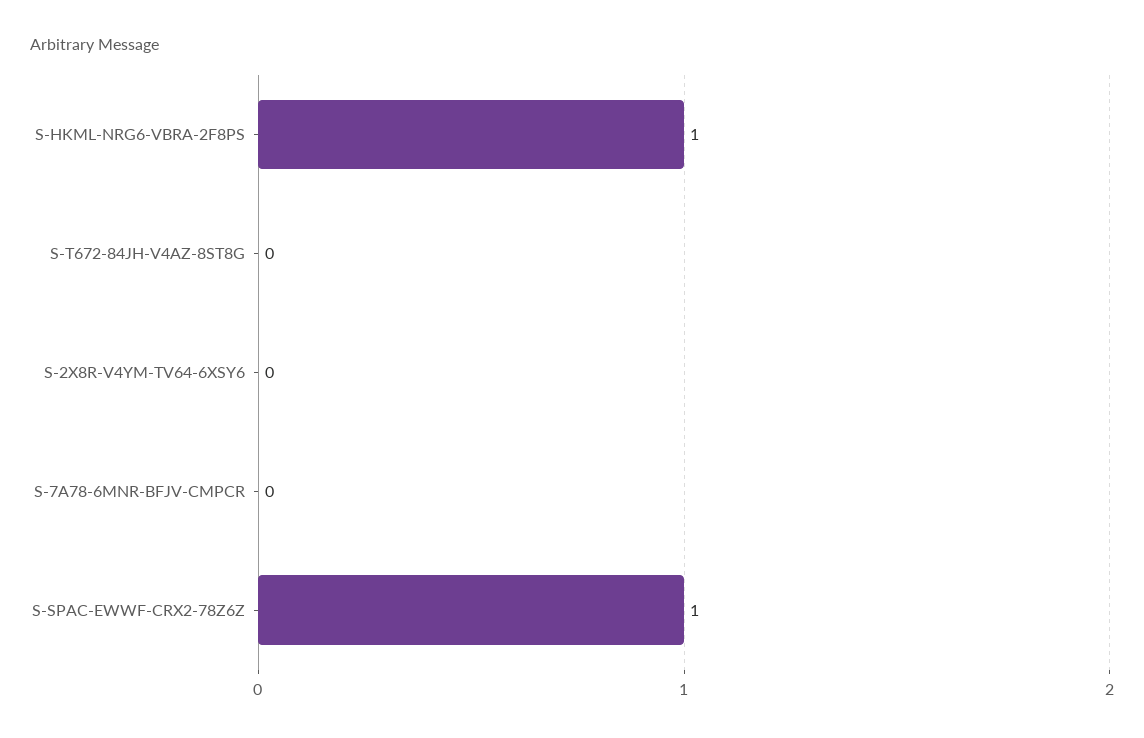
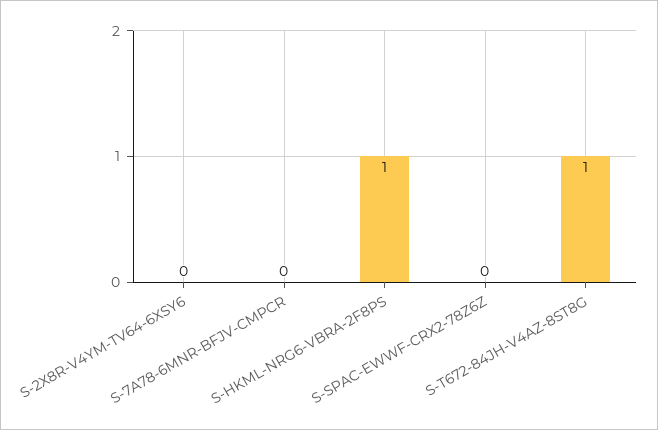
S-T672-84JH-V4AZ-8ST8G: 0 -> 1
S-SPAC-EWWF-CRX2-78Z6Z: 1 -> 0

